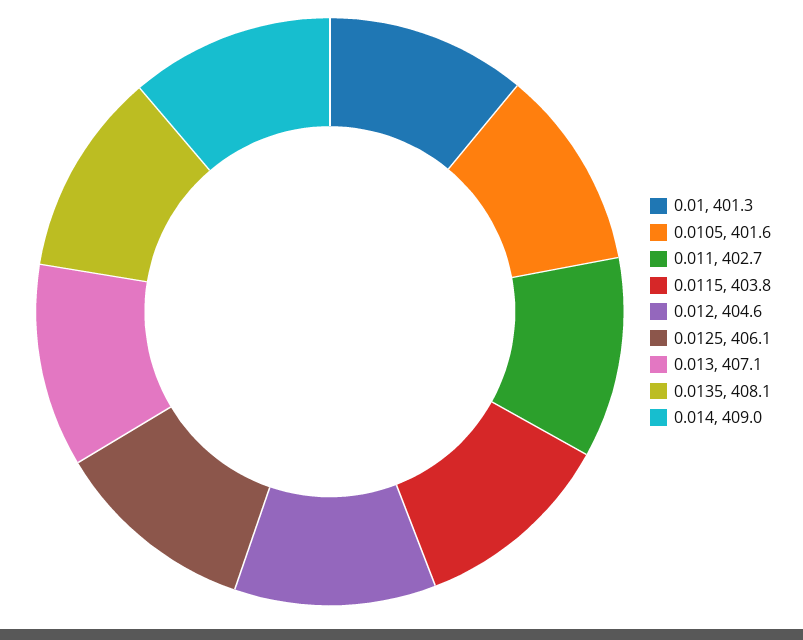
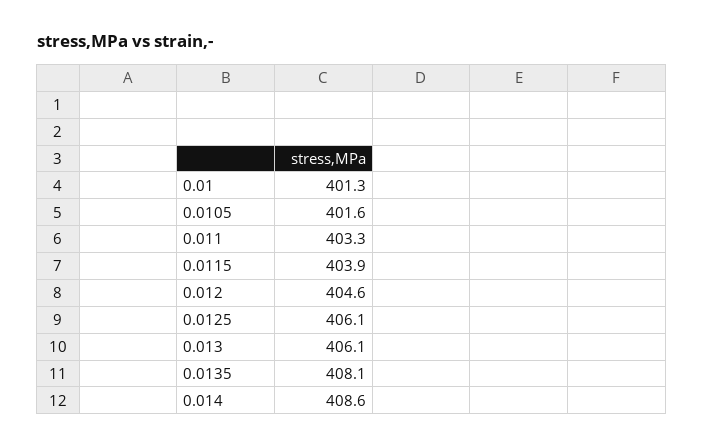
0.011: 402.7 -> 403.3
0.0115: 403.8 -> 403.9
0.013: 407.1 -> 406.1
0.014: 409 -> 408.6

